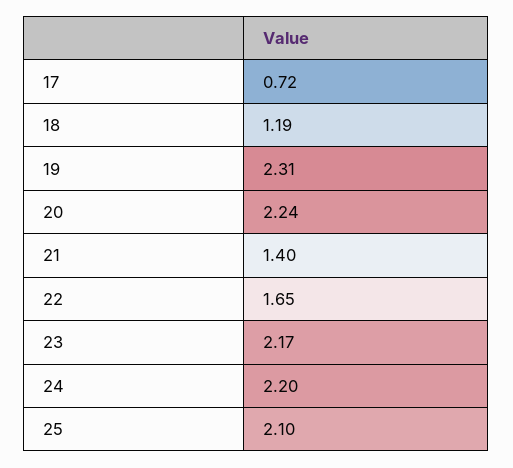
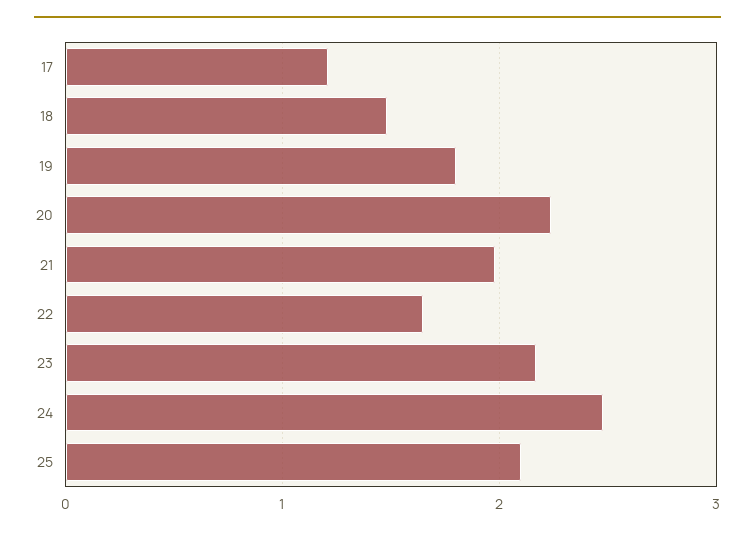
17: 0.72 -> 1.2
18: 1.19 -> 1.5
19: 2.31 -> 1.8
21: 1.4 -> 2
24: 2.2 -> 2.5

